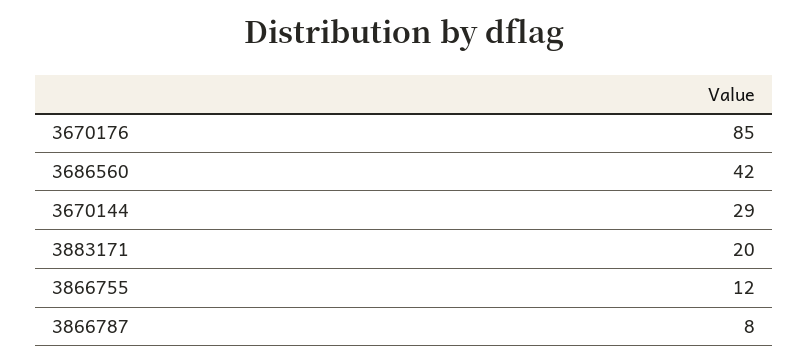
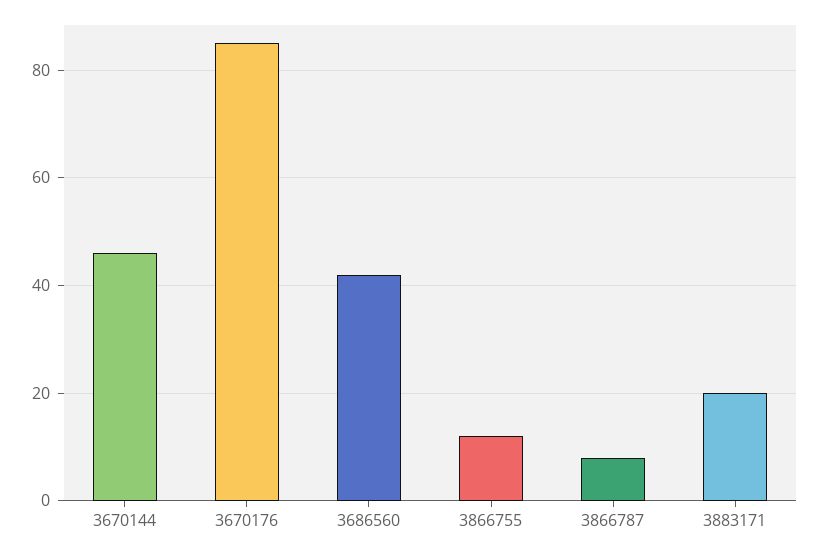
3670144: 29 -> 45

